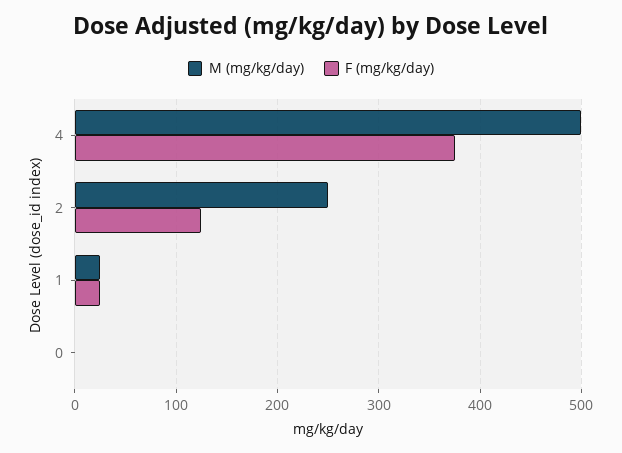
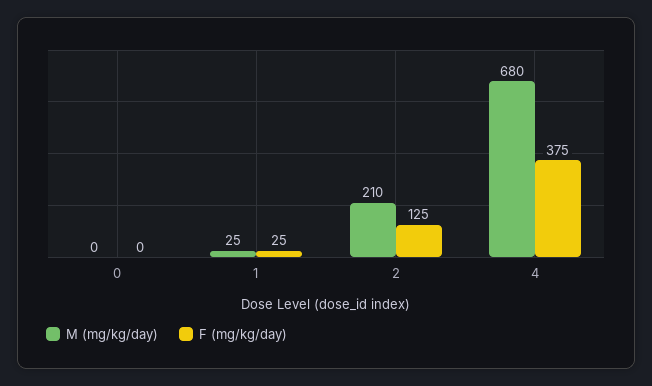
M (mg/kg/day), 4: 500 -> 680
M (mg/kg/day), 2: 250 -> 210

